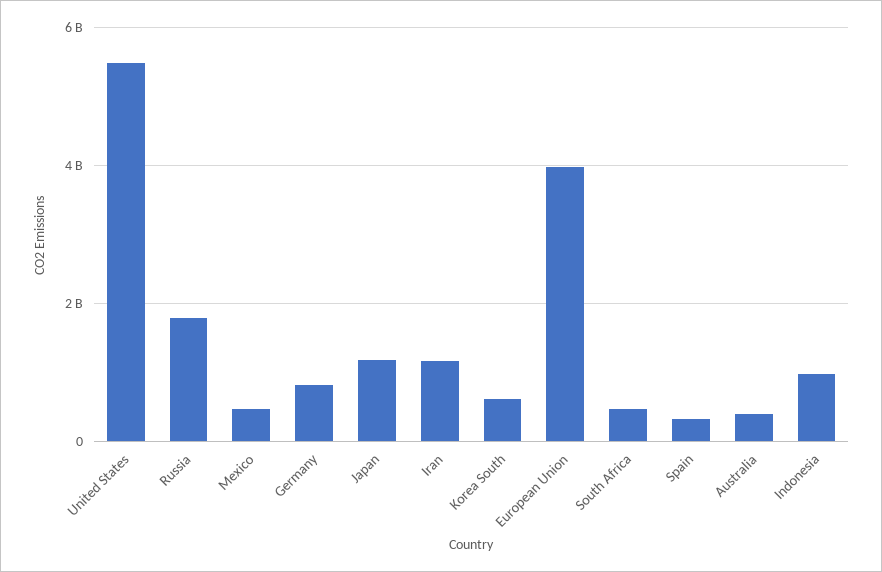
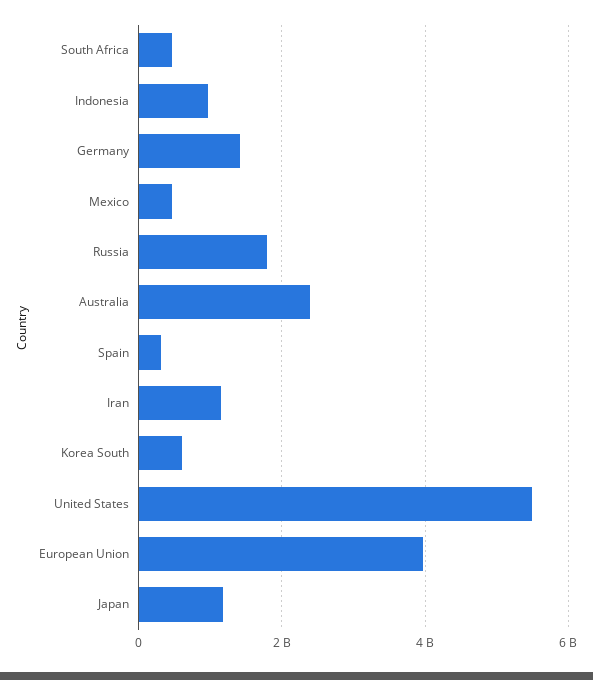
Germany: 800000000 -> 1400000000
Australia: 400000000 -> 2400000000

